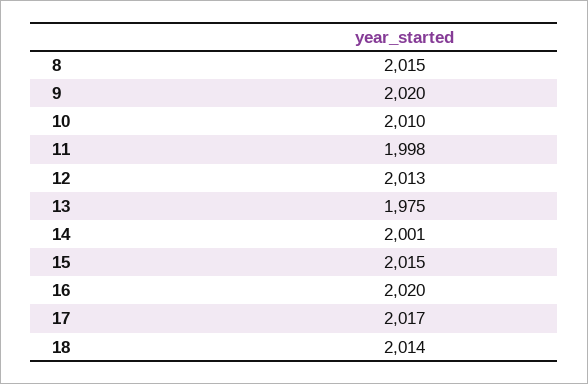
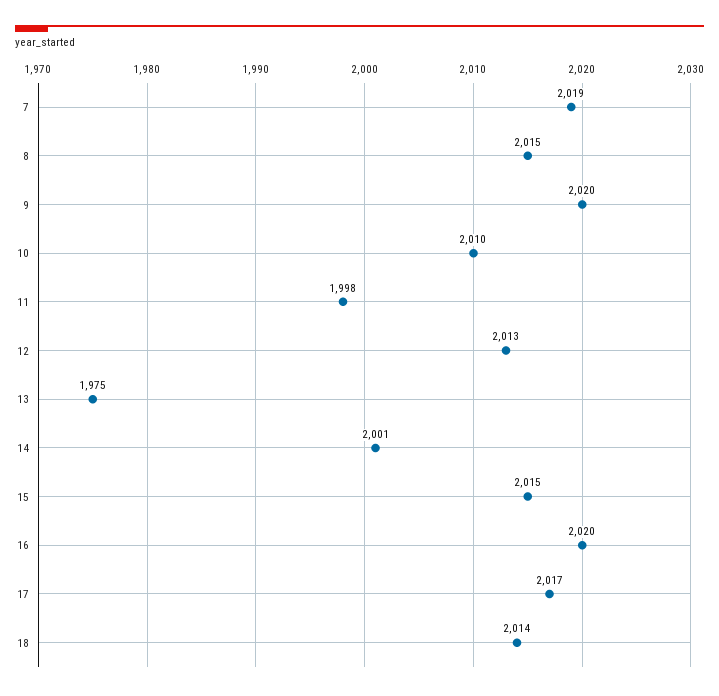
7: none -> 2019

